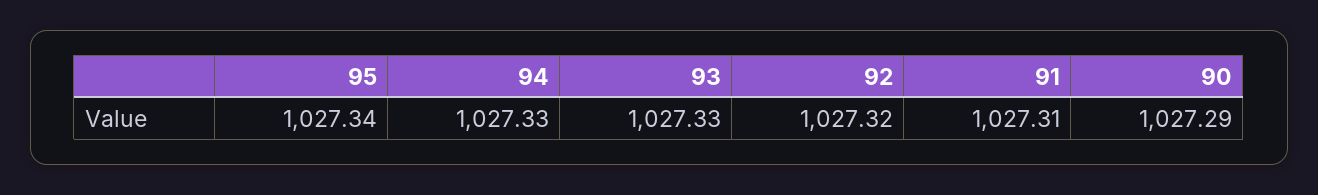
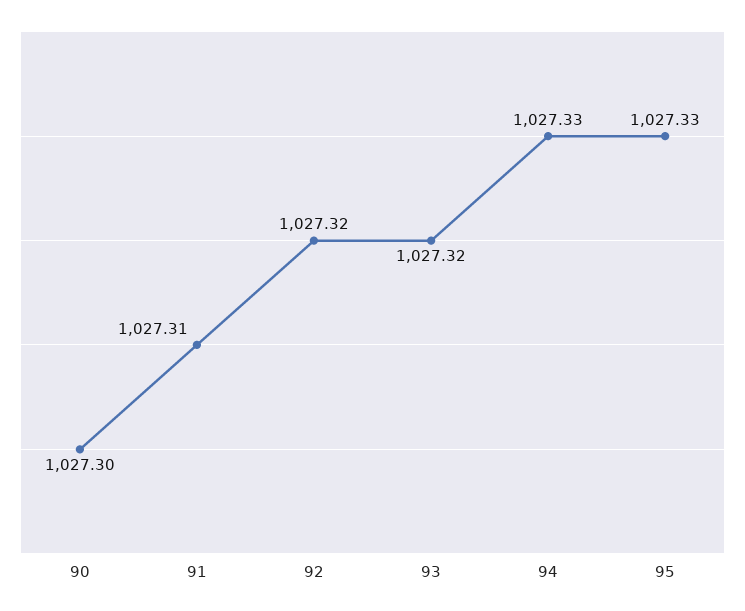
95: 1027.34 -> 1027.33
93: 1027.33 -> 1027.32
90: 1027.29 -> 1027.3

